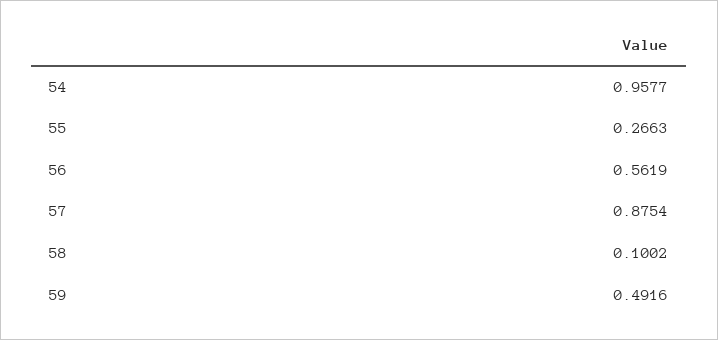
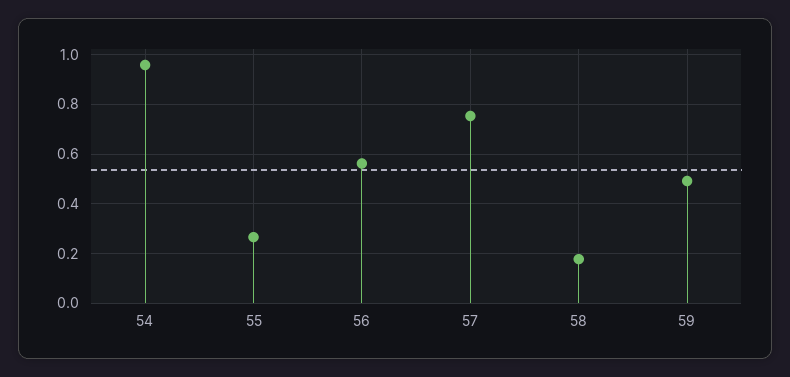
57: 0.8754 -> 0.75
58: 0.1002 -> 0.175

